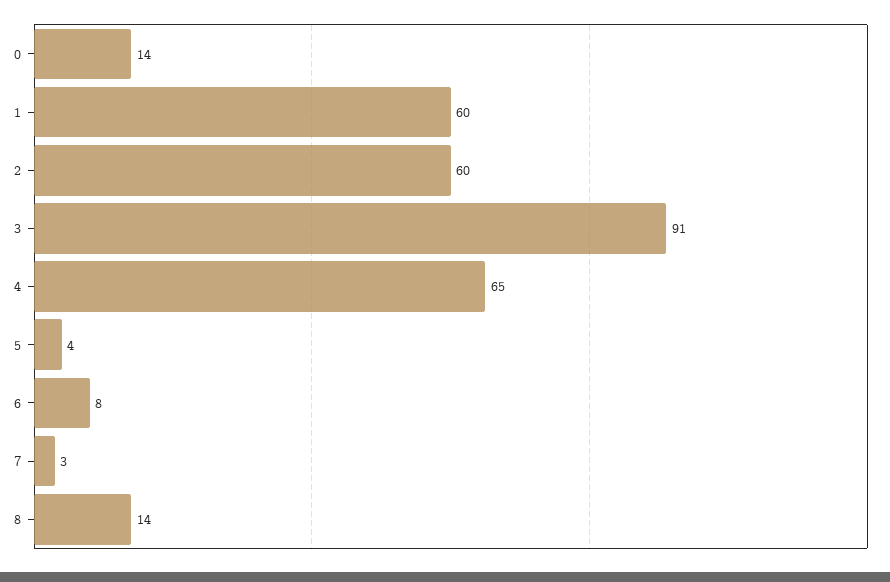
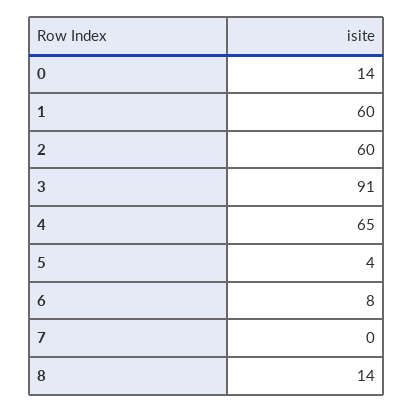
7: 3 -> 0

